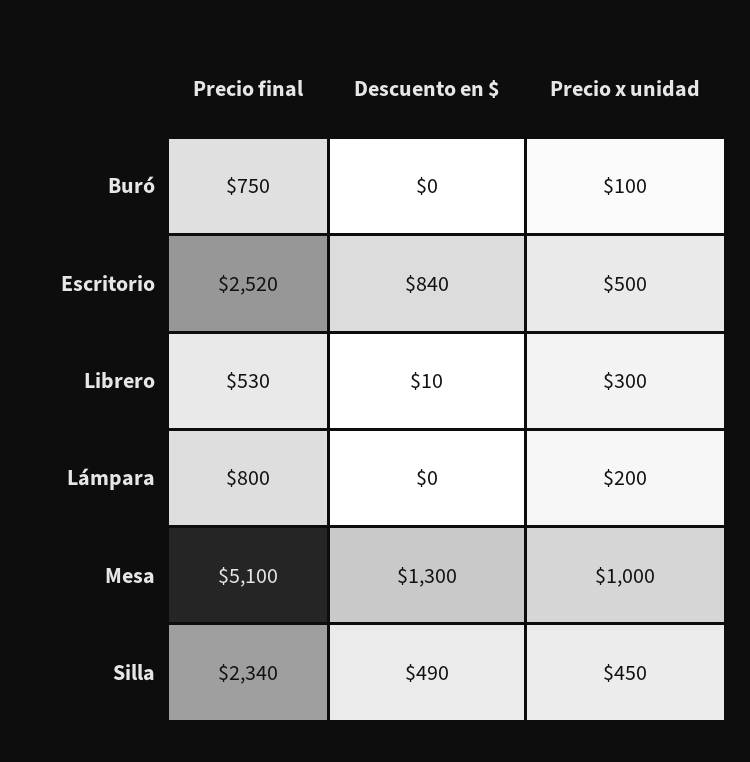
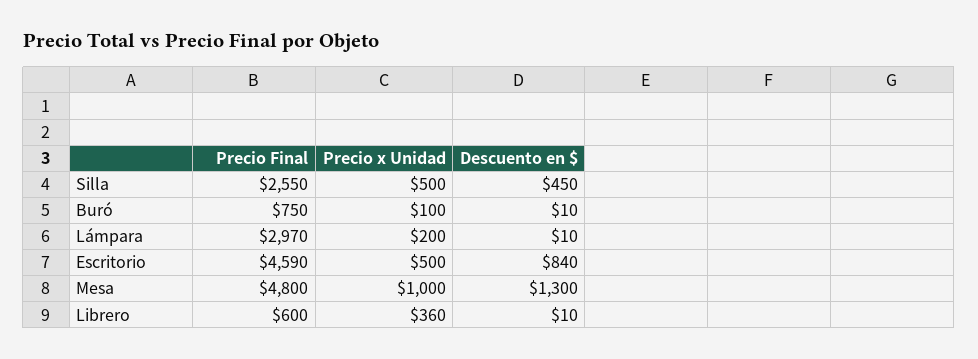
Descuento en $, Buró: 0 -> 10
Precio final, Escritorio: 2520 -> 4590
Precio final, Librero: 530 -> 600
Precio x unidad, Librero: 300 -> 360
Precio final, Lámpara: 800 -> 2970
Descuento en $, Lámpara: 0 -> 10
Precio final, Mesa: 5100 -> 4800
Precio final, Silla: 2340 -> 2550
Descuento en $, Silla: 490 -> 450
Precio x unidad, Silla: 450 -> 500

